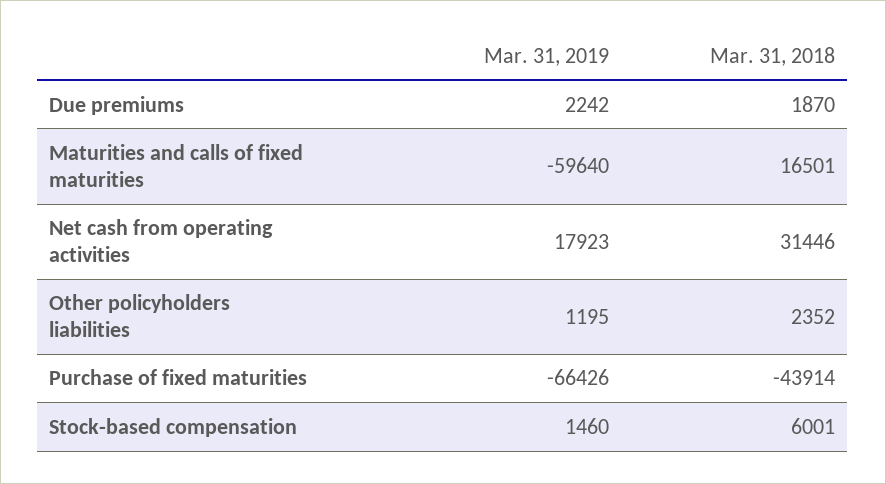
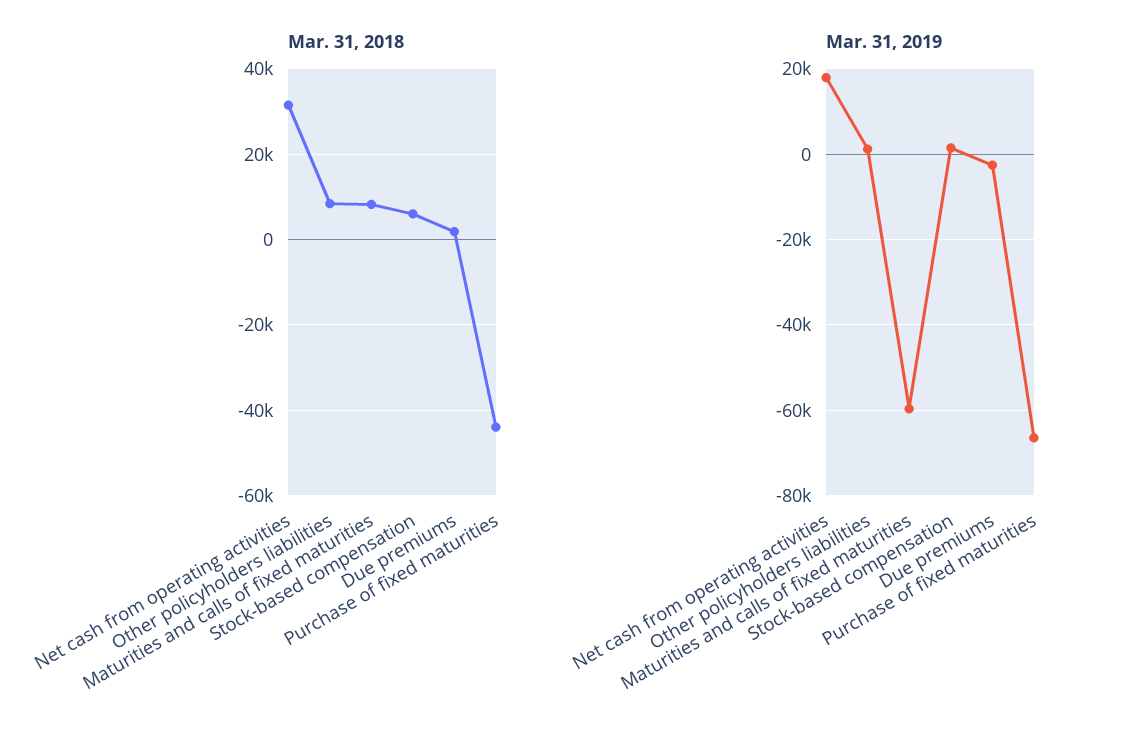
Mar. 31, 2019, Due premiums: 2242 -> -2000
Mar. 31, 2018, Maturities and calls of fixed maturities: 16501 -> 8000
Mar. 31, 2018, Other policyholders liabilities: 2352 -> 8000

